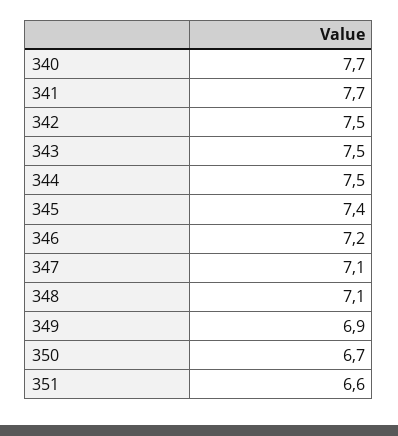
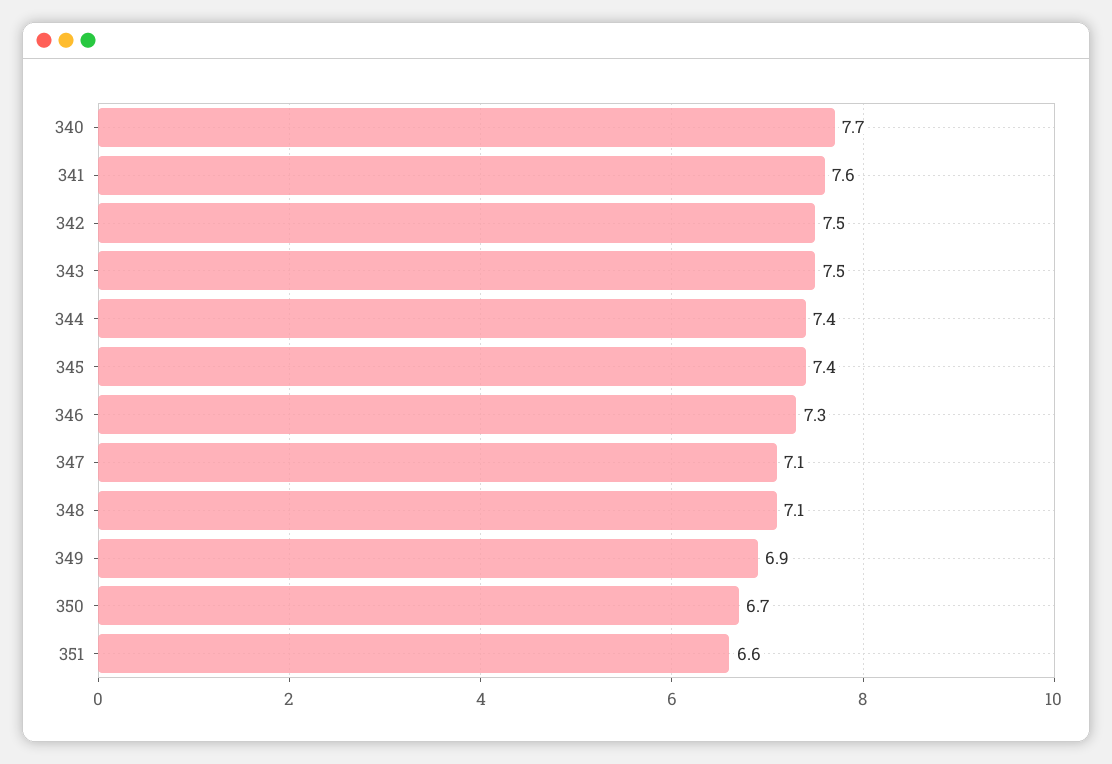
341: 7.7 -> 7.6
344: 7.5 -> 7.4
346: 7.2 -> 7.3

